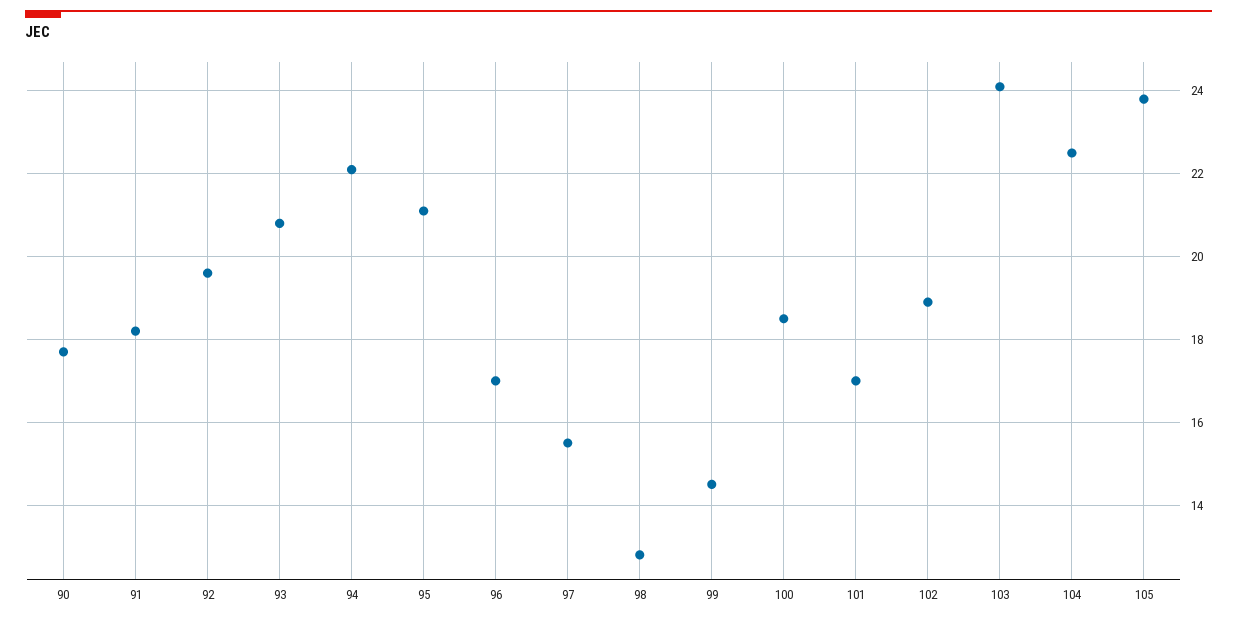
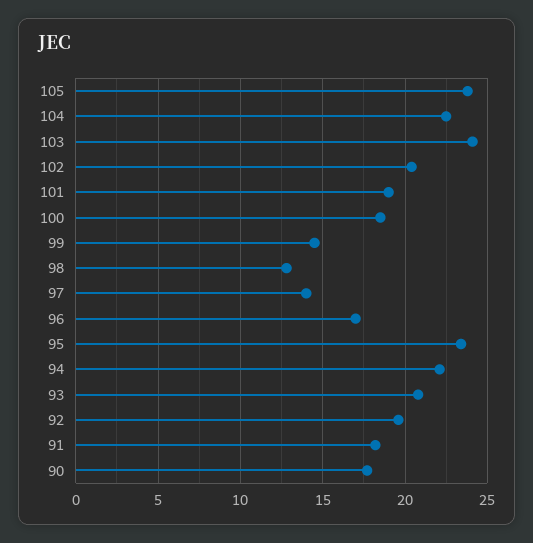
95: 21 -> 23.5
97: 15.5 -> 14
101: 17 -> 19
102: 19 -> 20.5

